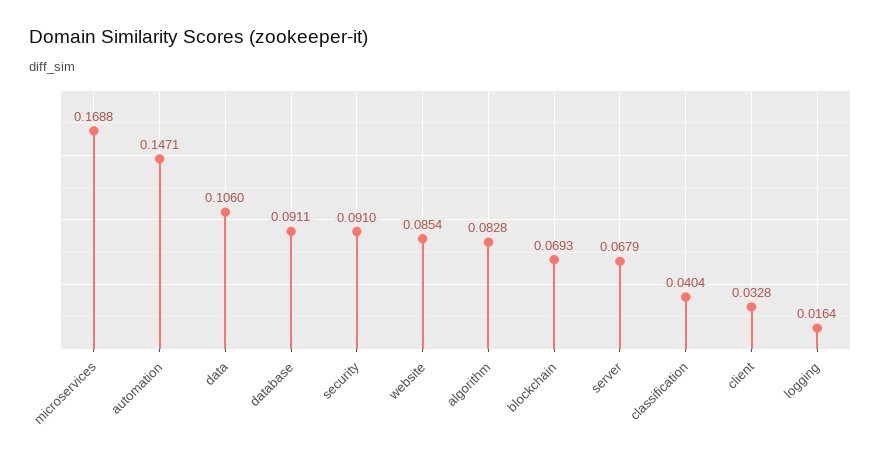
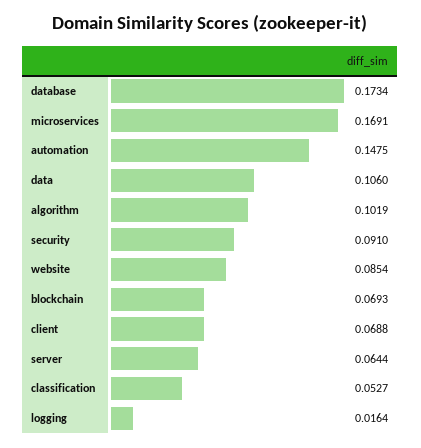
microservices: 0.1688 -> 0.1691
automation: 0.1471 -> 0.1475
database: 0.0911 -> 0.1734
algorithm: 0.0828 -> 0.1019
server: 0.0679 -> 0.0644
classification: 0.0404 -> 0.0527
client: 0.0328 -> 0.0688

